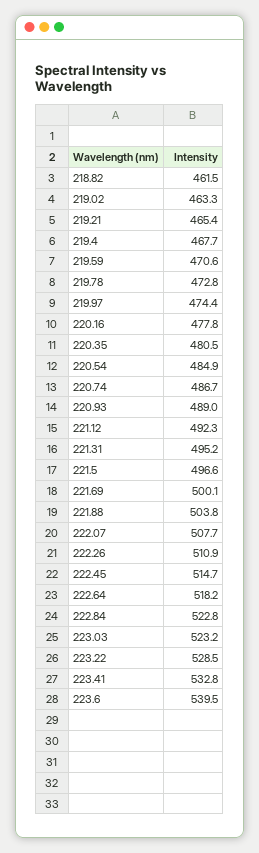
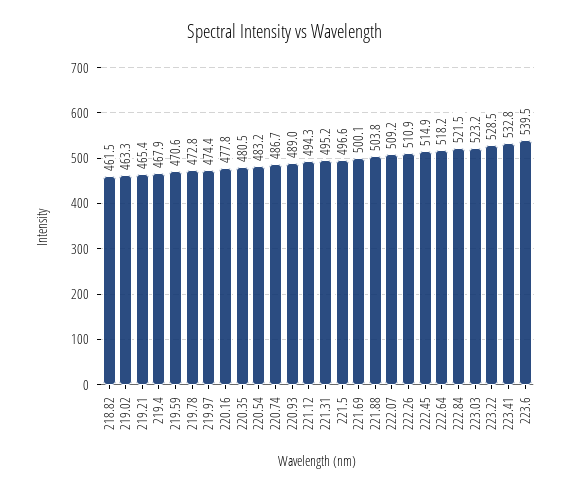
219.4: 467.7 -> 467.9
220.54: 484.9 -> 483.2
221.12: 492.3 -> 494.3
222.07: 507.7 -> 509.2
222.45: 514.7 -> 514.9
222.84: 522.8 -> 521.5

